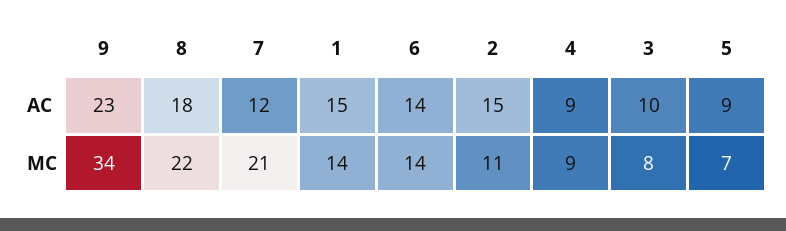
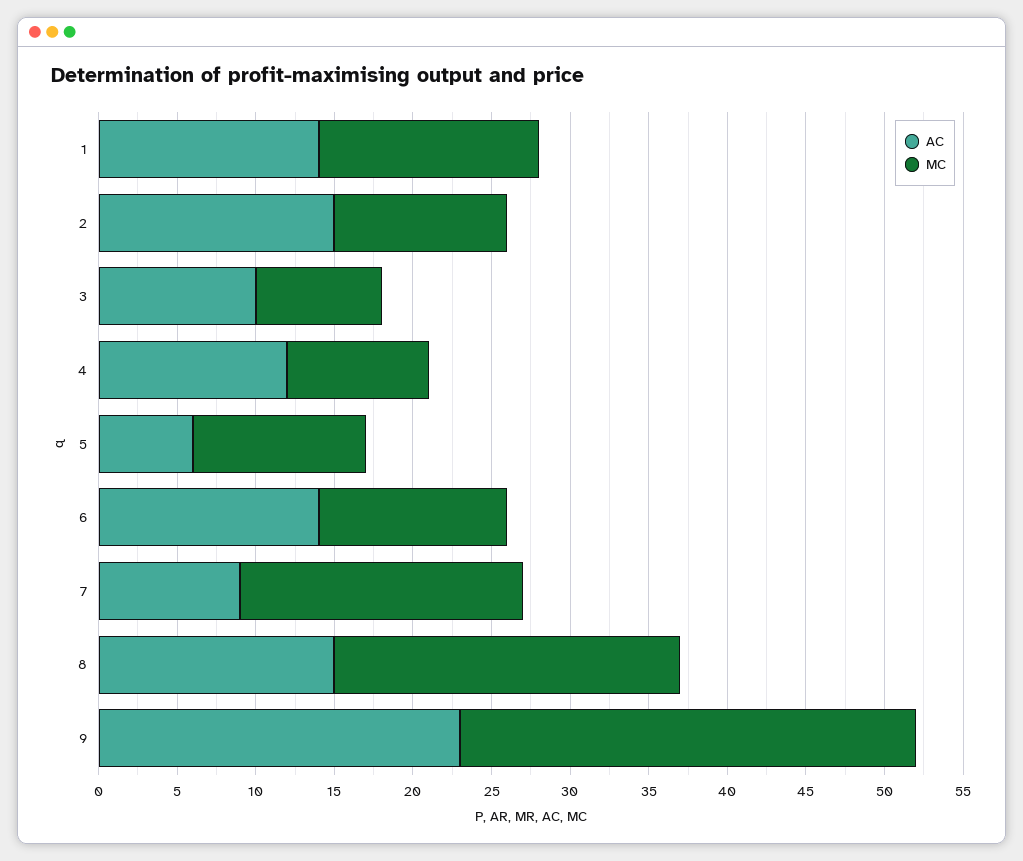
AC, 8: 18 -> 15
AC, 7: 12 -> 9
AC, 1: 15 -> 14
AC, 4: 9 -> 12
AC, 5: 9 -> 6
MC, 9: 34 -> 29
MC, 7: 21 -> 18
MC, 6: 14 -> 12
MC, 5: 7 -> 11

